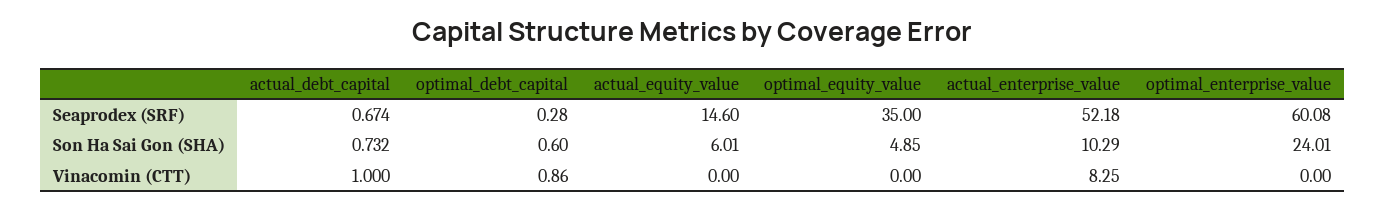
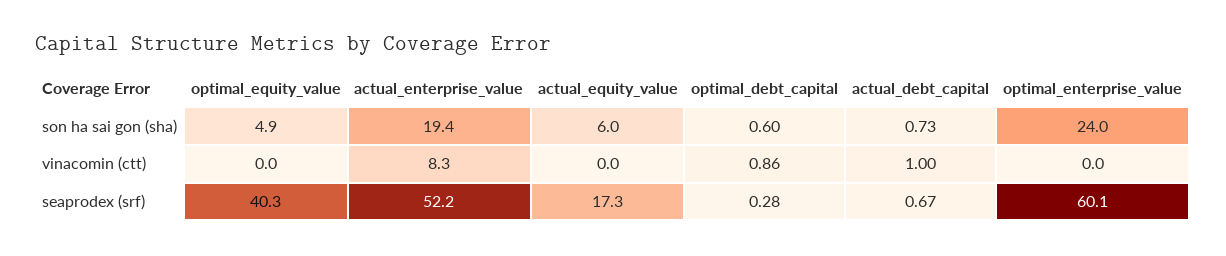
actual_equity_value, Seaprodex (SRF): 14.6 -> 17.3
optimal_equity_value, Seaprodex (SRF): 35 -> 40.3
actual_enterprise_value, Son Ha Sai Gon (SHA): 10.29 -> 19.4

